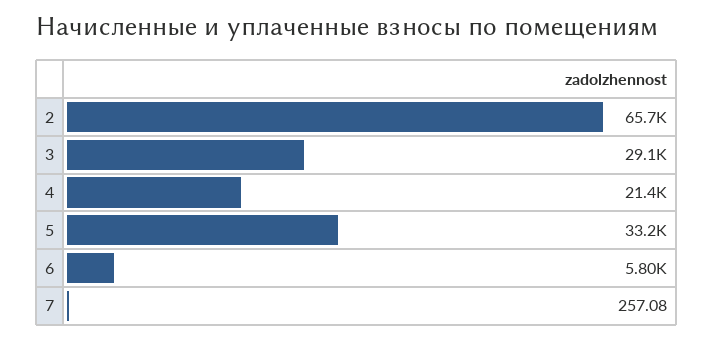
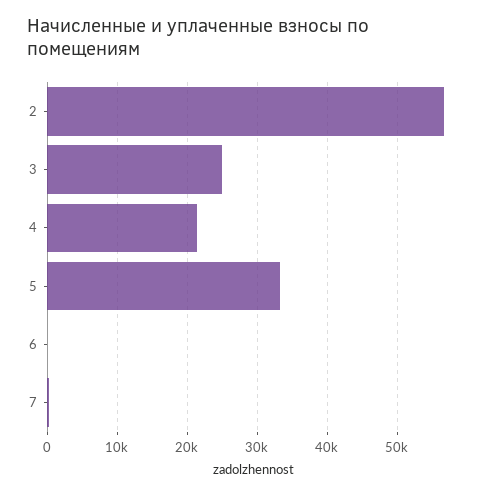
2: 65700 -> 57000
3: 29100 -> 25000
6: 5800 -> 0

